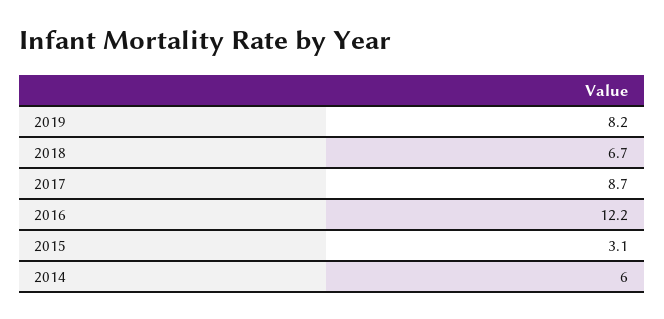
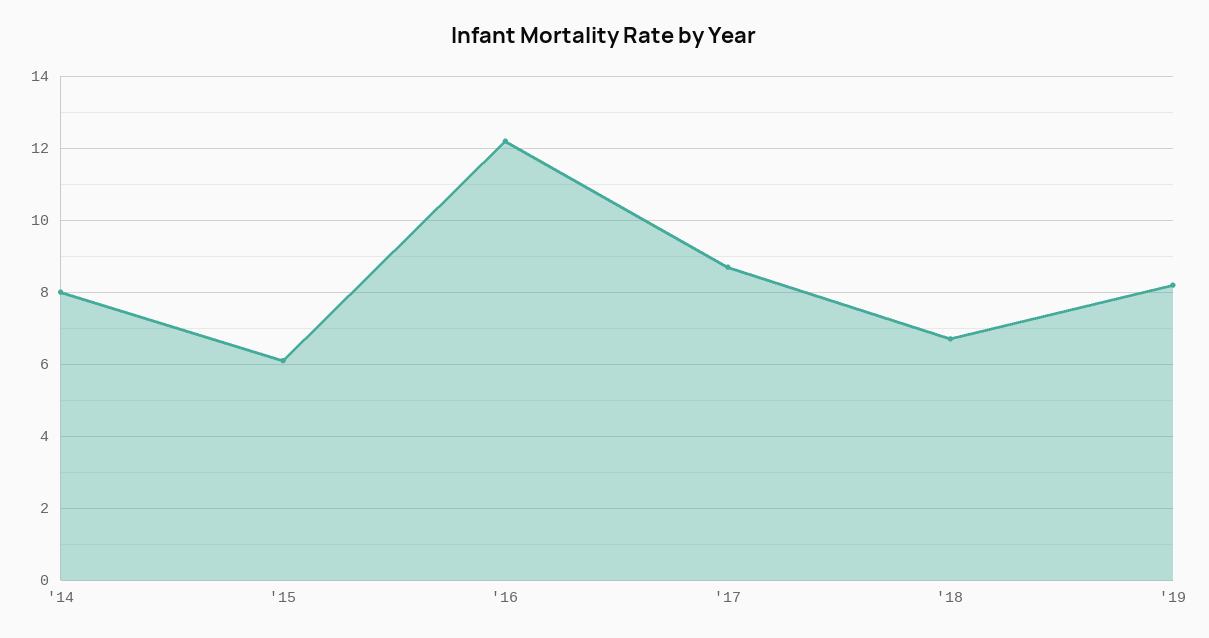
2015: 3.1 -> 6
2014: 6 -> 8

